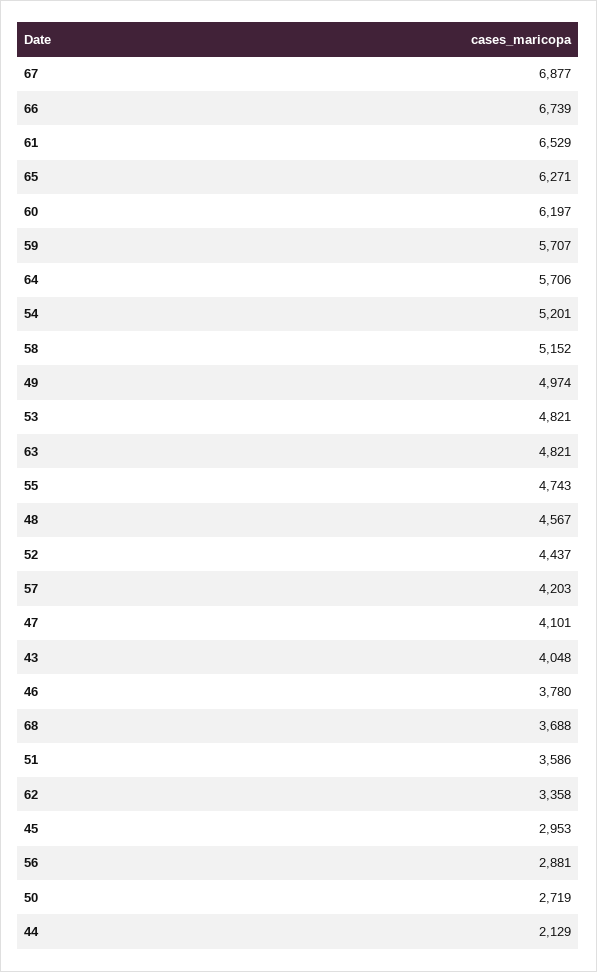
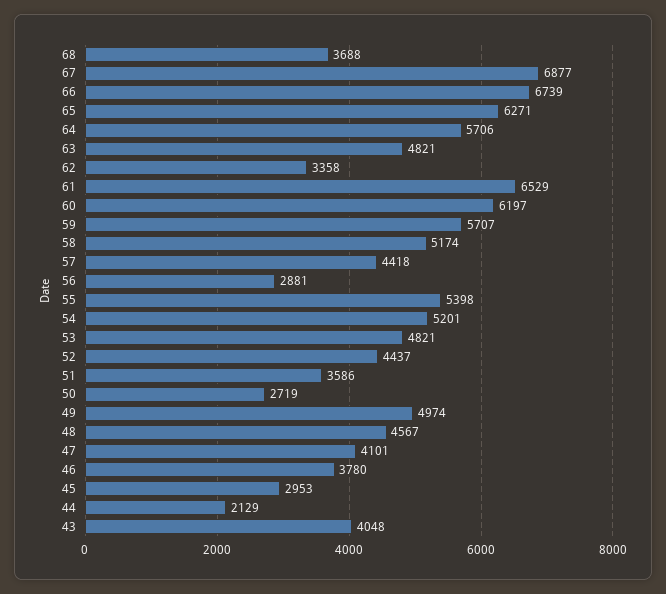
58: 5152 -> 5174
55: 4743 -> 5398
57: 4203 -> 4418

